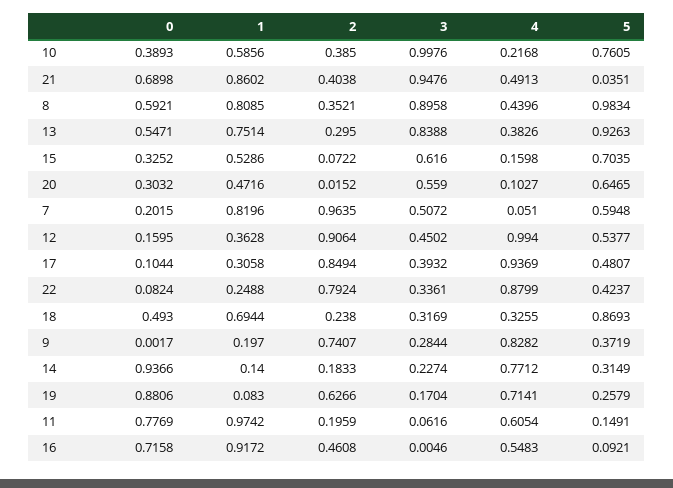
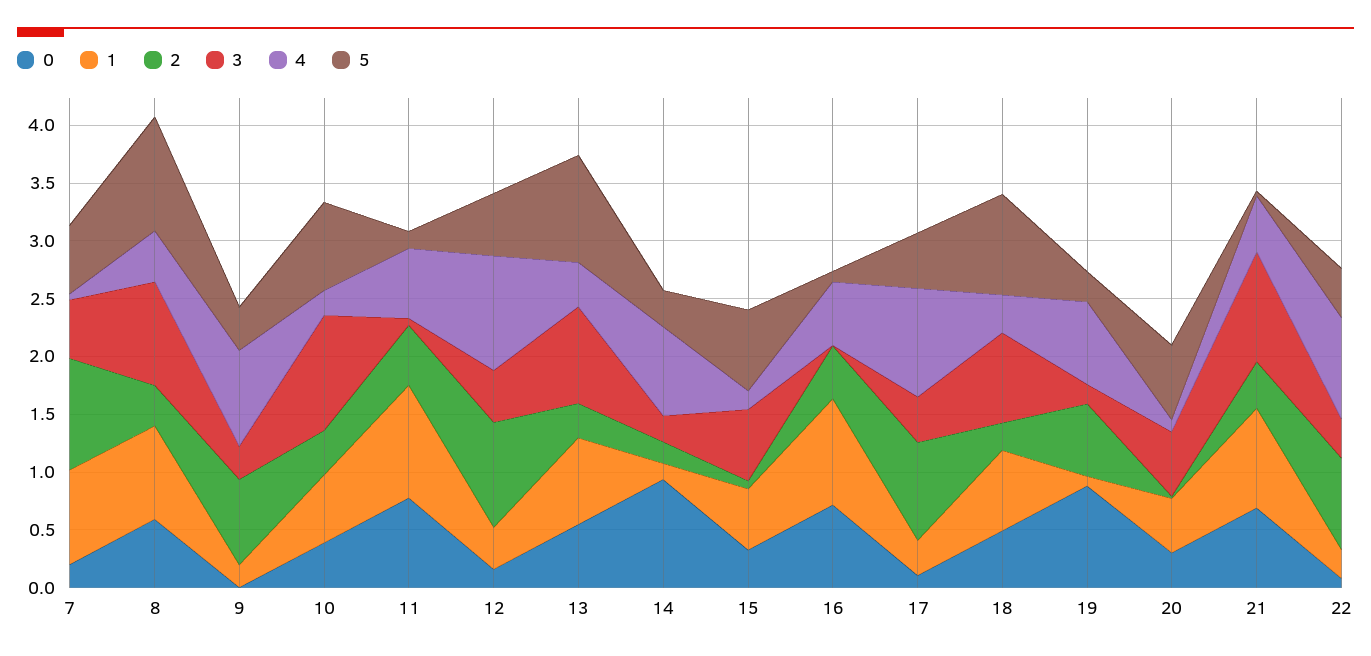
3, 18: 0.3169 -> 0.8
2, 11: 0.1959 -> 0.5

